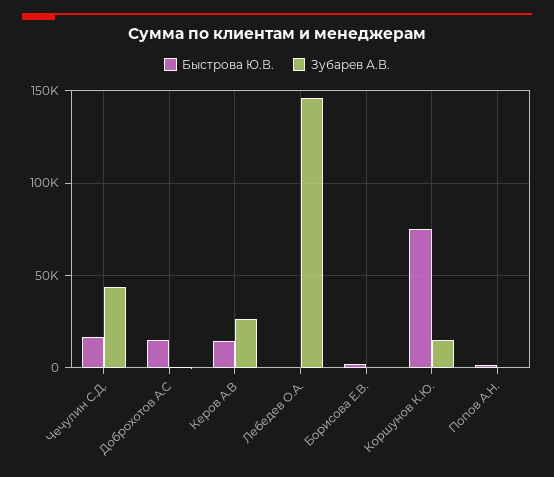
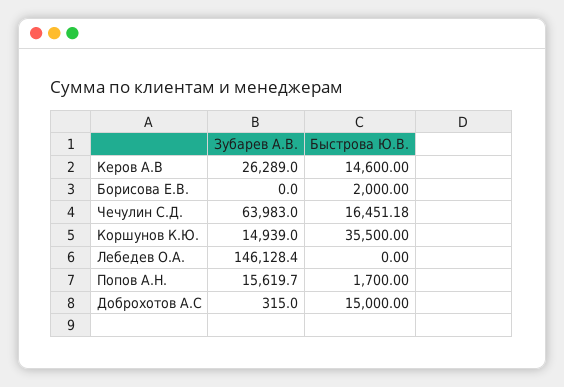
Зубарев А.В., Чечулин С.Д.: 45000 -> 63983
Быстрова Ю.В., Коршунов К.Ю.: 75000 -> 35500
Зубарев А.В., Попов А.Н.: 0 -> 15619.7

